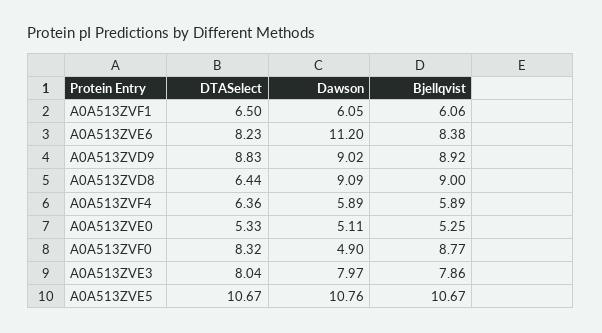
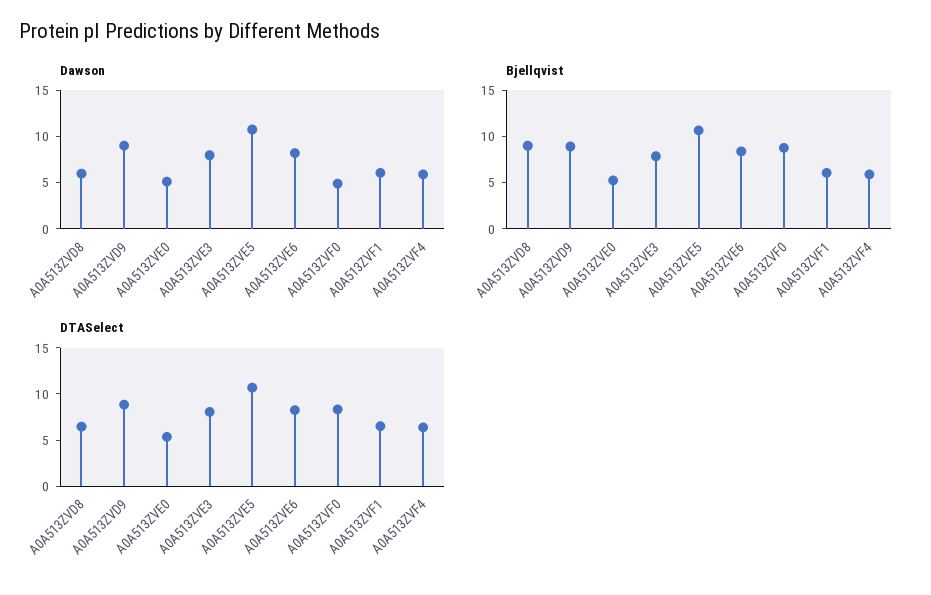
Dawson, A0A513ZVE6: 11.2 -> 8
Dawson, A0A513ZVD8: 9.09 -> 6

